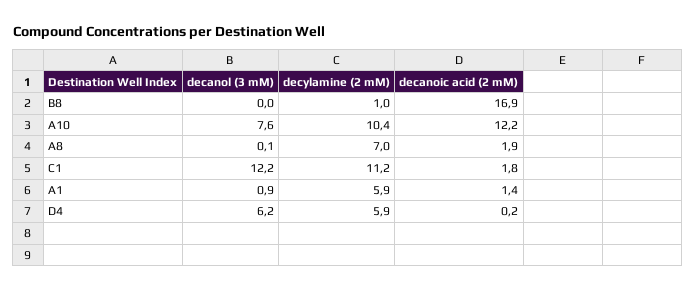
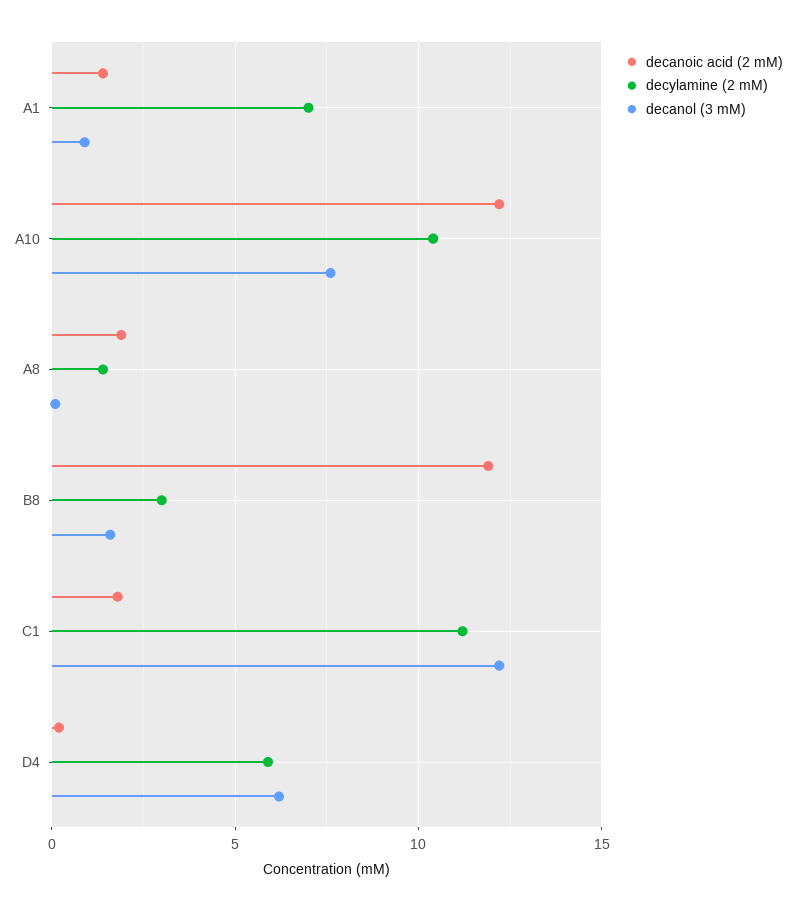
decanol (3 mM), B8: 0 -> 1.5
decylamine (2 mM), B8: 1 -> 3
decanoic acid (2 mM), B8: 16.9 -> 12
decylamine (2 mM), A8: 7 -> 1.5
decylamine (2 mM), A1: 5.9 -> 7

